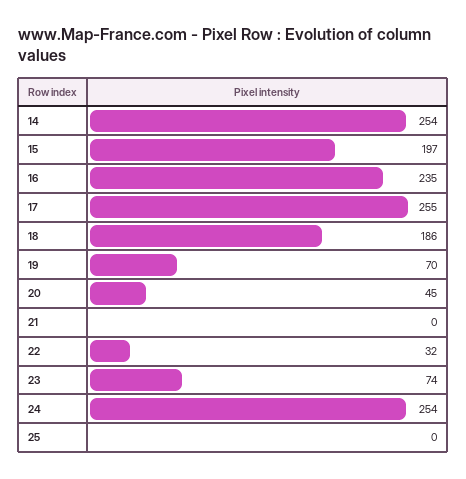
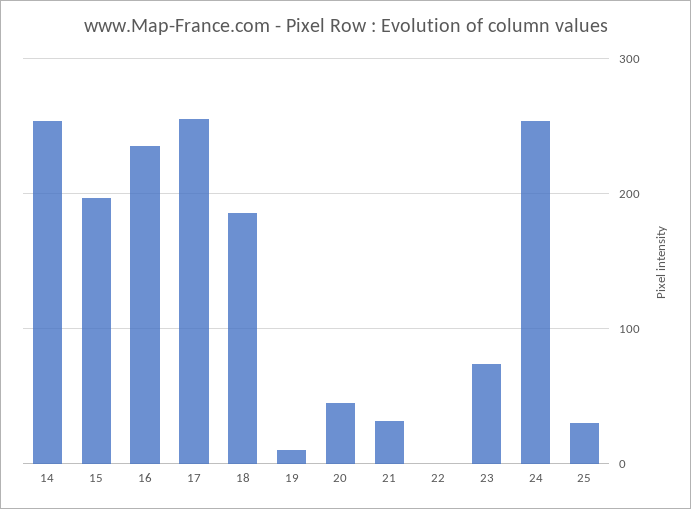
19: 70 -> 10
21: 0 -> 30
22: 32 -> 0
25: 0 -> 30

